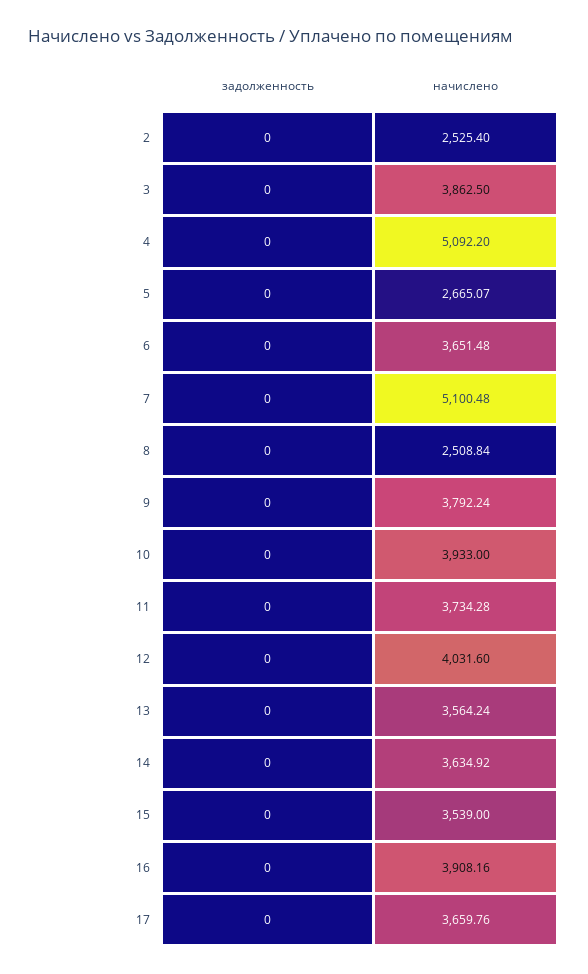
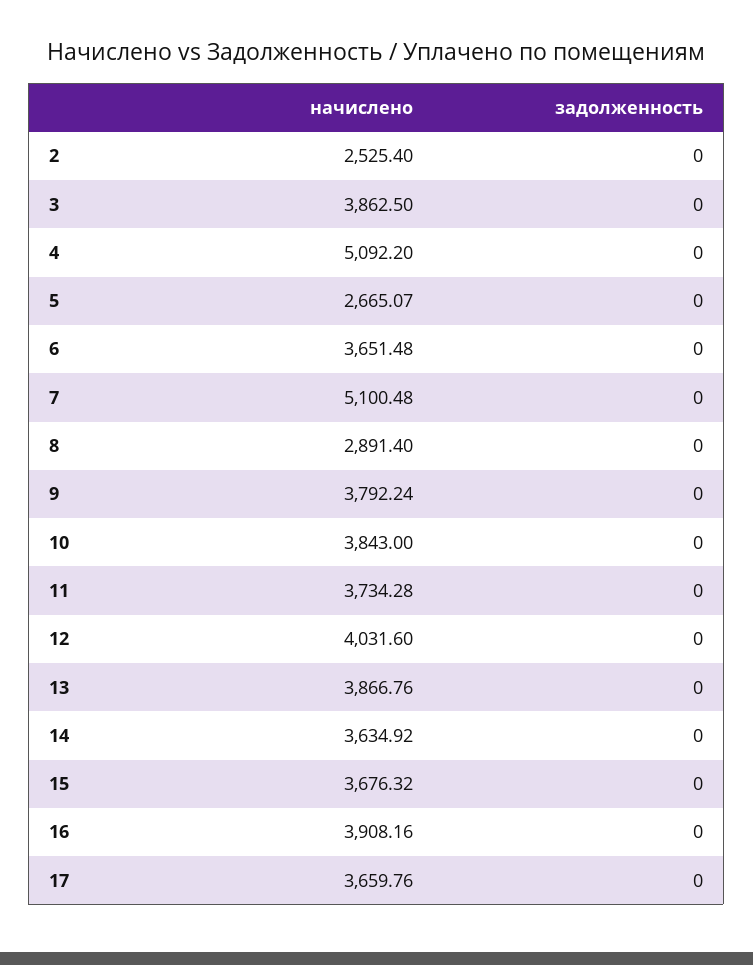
начислено, 8: 2508.84 -> 2891.4
начислено, 10: 3933 -> 3843
начислено, 13: 3564.24 -> 3866.76
начислено, 15: 3539 -> 3676.32

